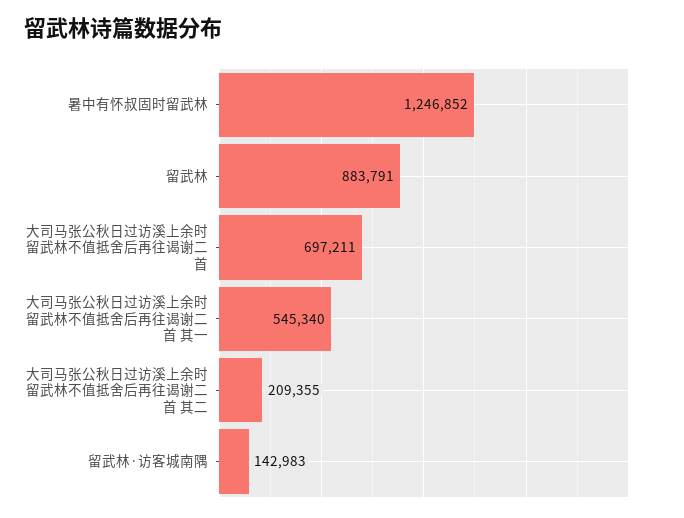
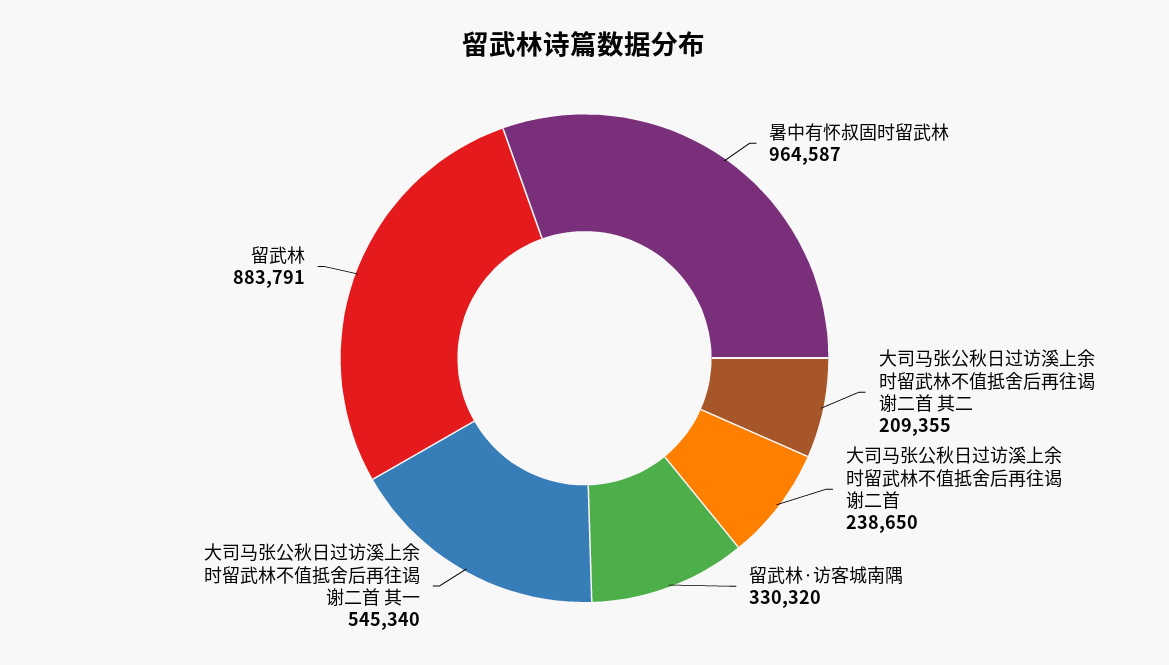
暑中有怀叔固时留武林: 1246852 -> 964587
大司马张公秋日过访溪上余时留武林不值抵舍后再往谒谢二首: 697211 -> 238650
留武林·访客城南隅: 142983 -> 330320

